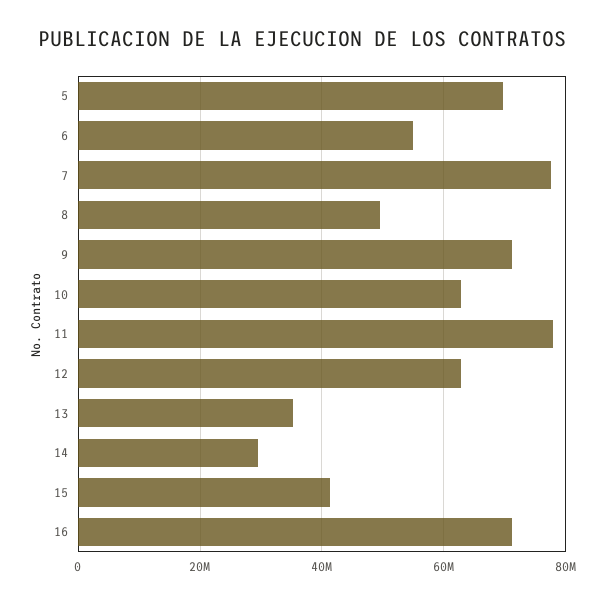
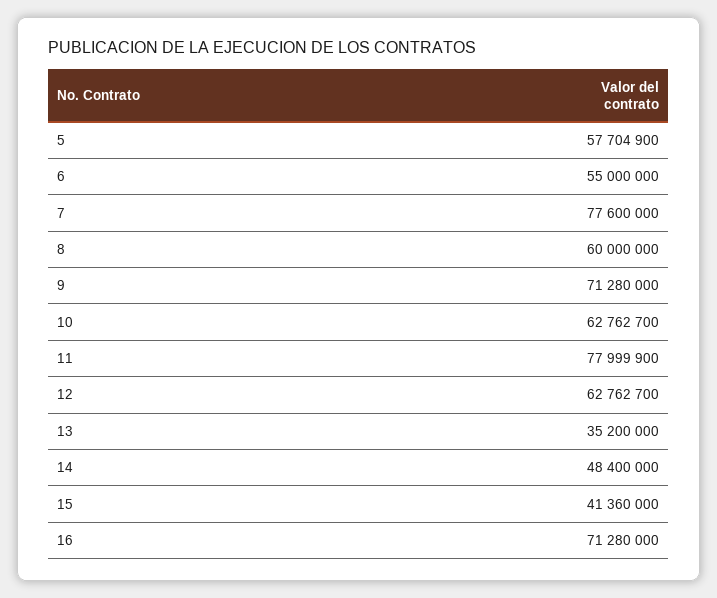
5: 70000000 -> 57704900
8: 50000000 -> 60000000
14: 30000000 -> 48400000

